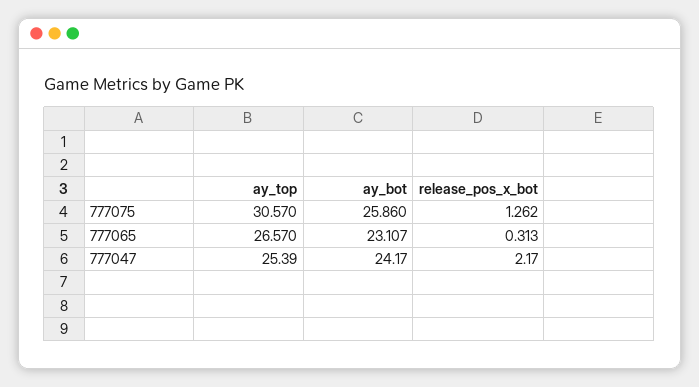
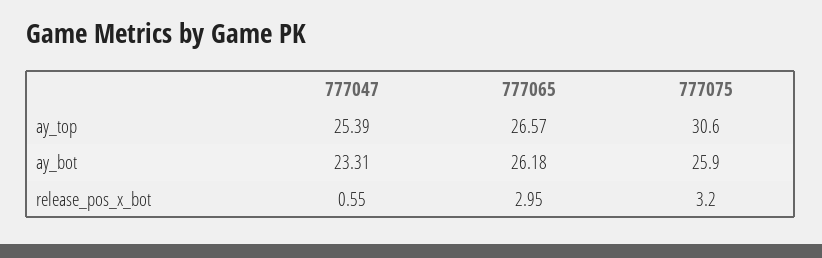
release_pos_x_bot, 777075: 1.262 -> 3.2
ay_bot, 777065: 23.107 -> 26.18
release_pos_x_bot, 777065: 0.313 -> 2.95
ay_bot, 777047: 24.17 -> 23.31
release_pos_x_bot, 777047: 2.17 -> 0.55

